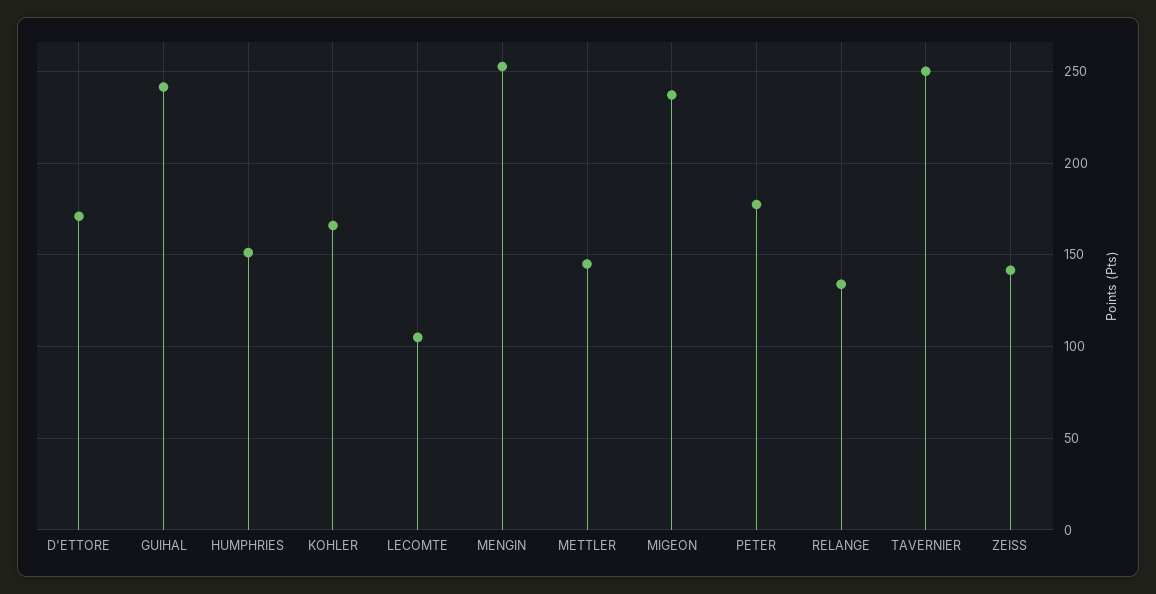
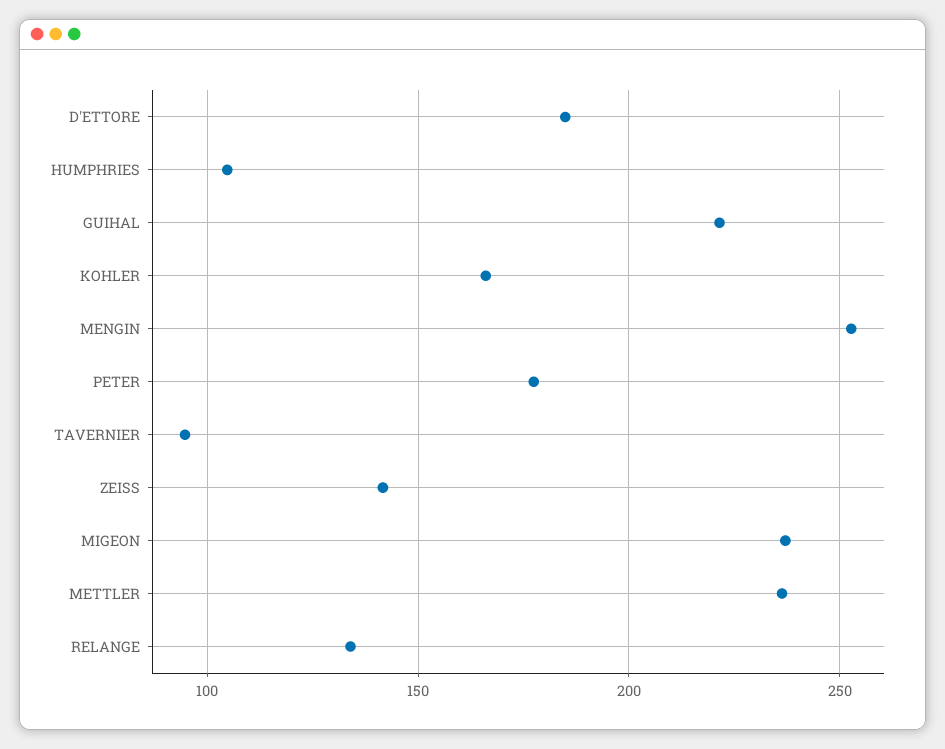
D'ETTORE: 170 -> 185
GUIHAL: 240 -> 220
HUMPHRIES: 150 -> 105
LECOMTE: 105 -> none
METTLER: 145 -> 235
TAVERNIER: 250 -> 95

